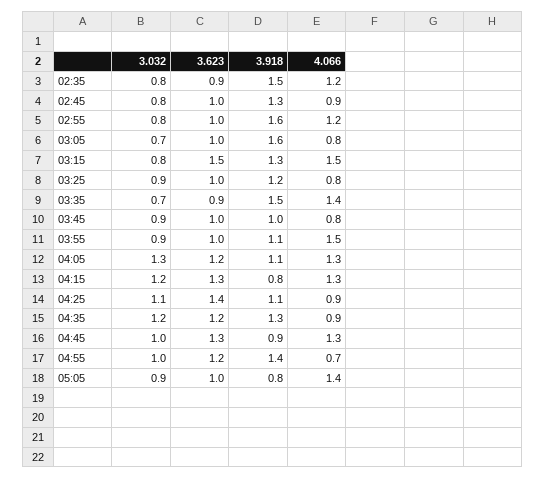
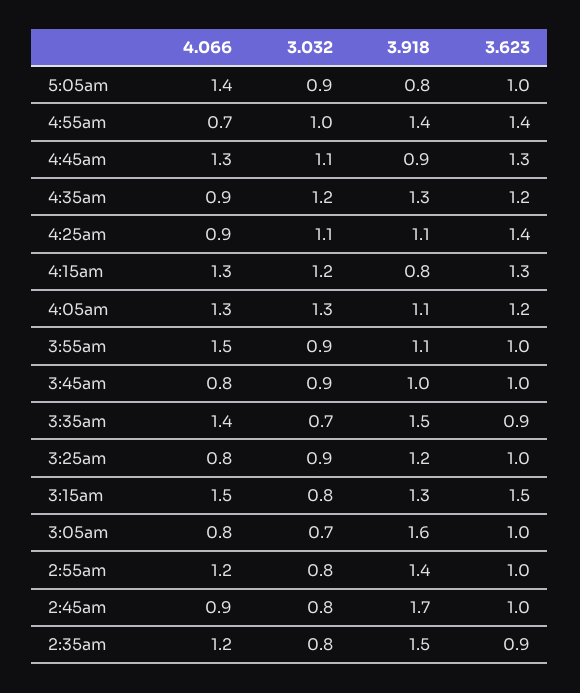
3.918, 02:45: 1.3 -> 1.7
3.918, 02:55: 1.6 -> 1.4
3.032, 04:45: 1 -> 1.1
3.623, 04:55: 1.2 -> 1.4

